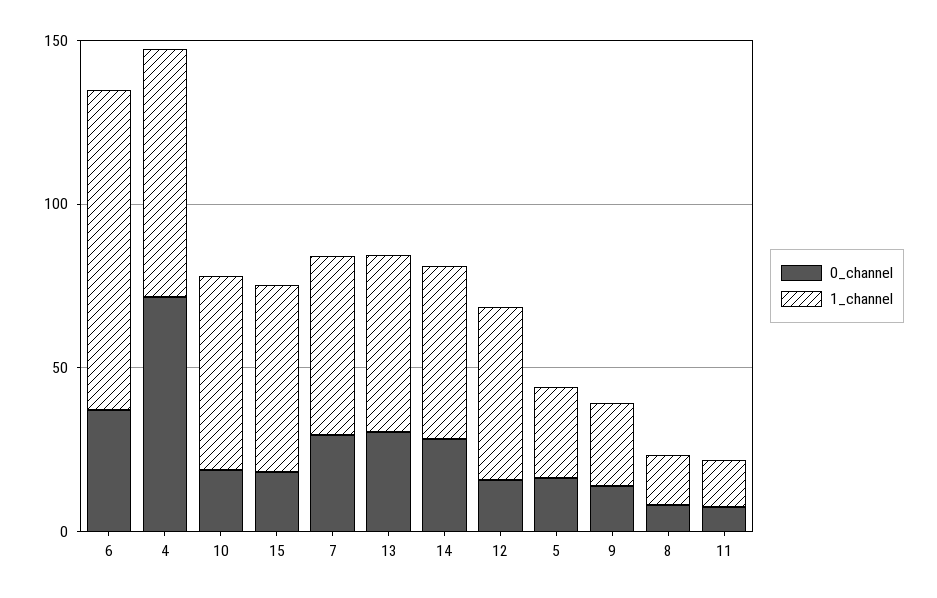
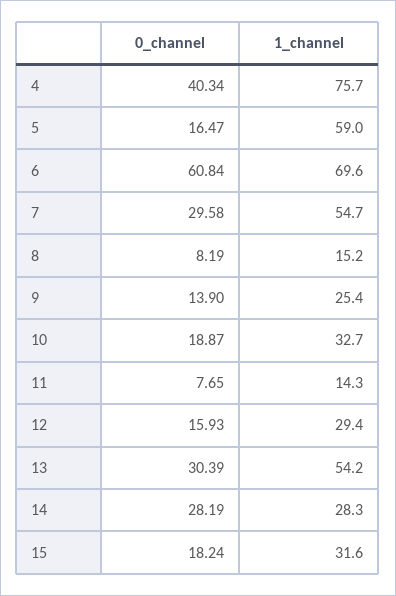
0_channel, 6: 40 -> 60.84
1_channel, 6: 100 -> 69.6
0_channel, 4: 70 -> 40.34
1_channel, 10: 60 -> 32.7
1_channel, 15: 60 -> 31.6
1_channel, 14: 50 -> 28.3
1_channel, 12: 50 -> 29.4
1_channel, 5: 30 -> 59

